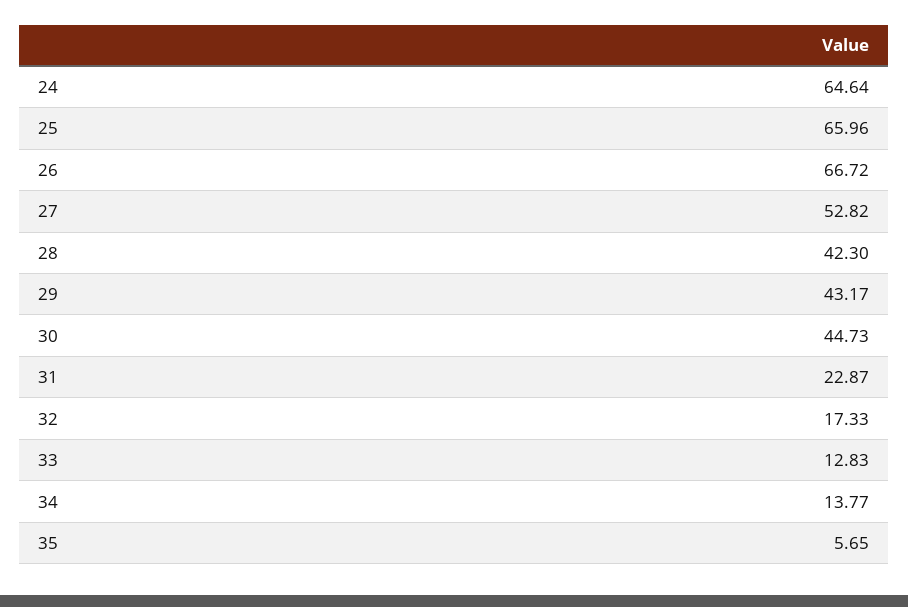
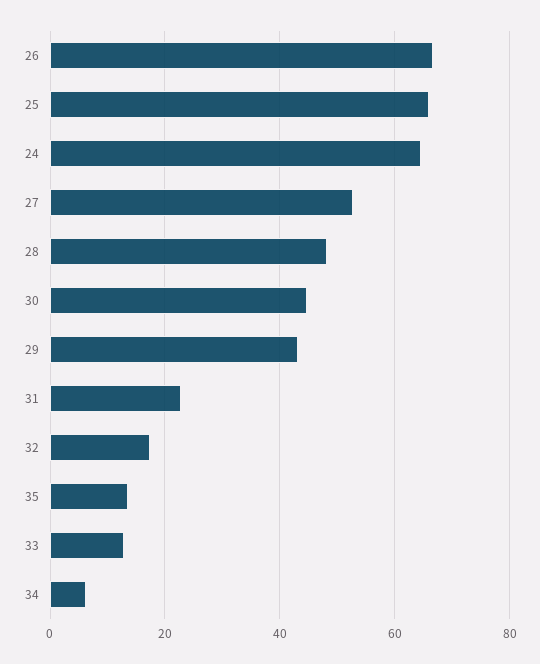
28: 42.3 -> 48
34: 13.77 -> 6
35: 5.65 -> 14

